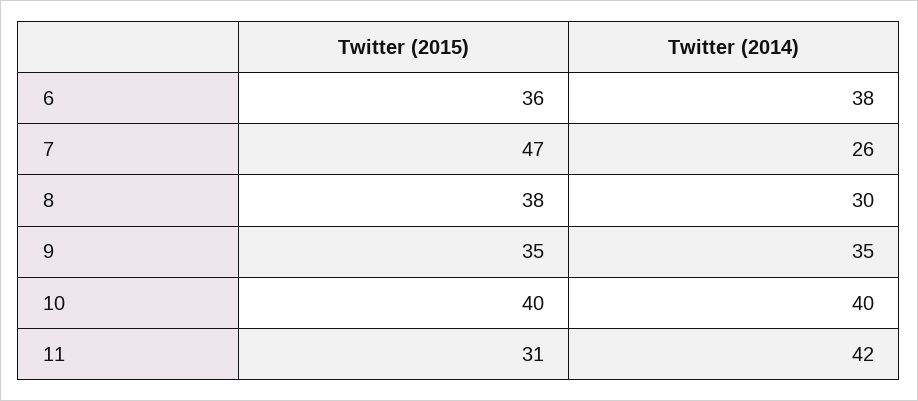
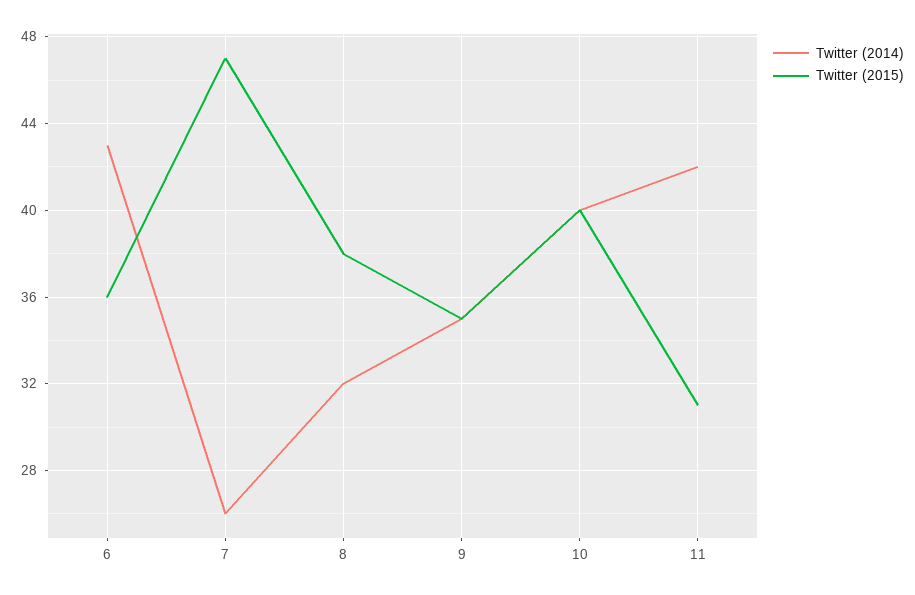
Twitter (2014), 6: 38 -> 43
Twitter (2014), 8: 30 -> 32

